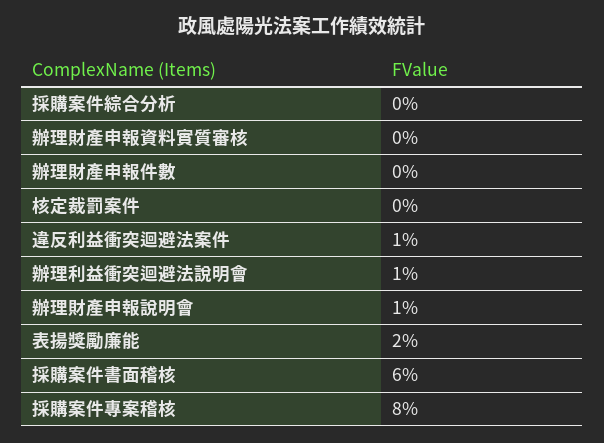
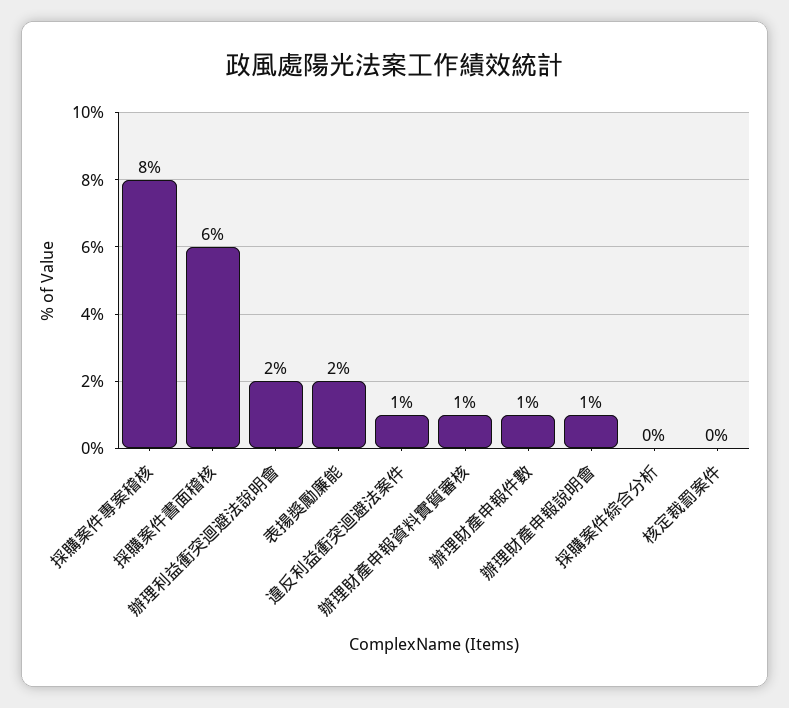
辦理財產申報資料實質審核: 0 -> 1
辦理財產申報件數: 0 -> 1
辦理利益衝突迴避法說明會: 1 -> 2

